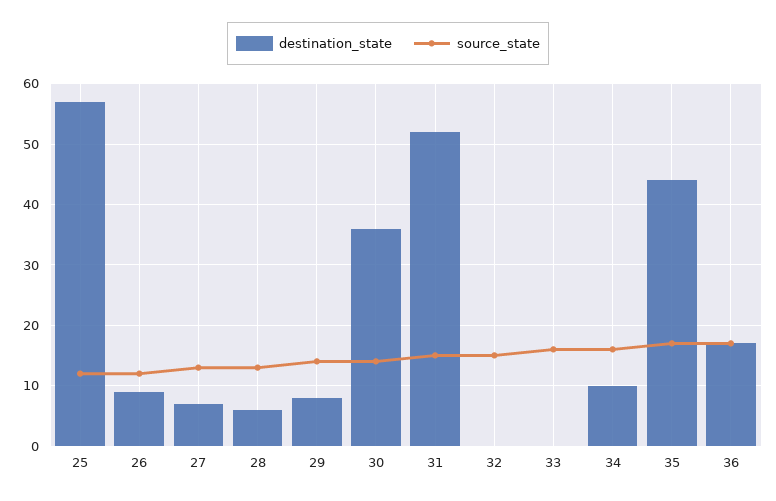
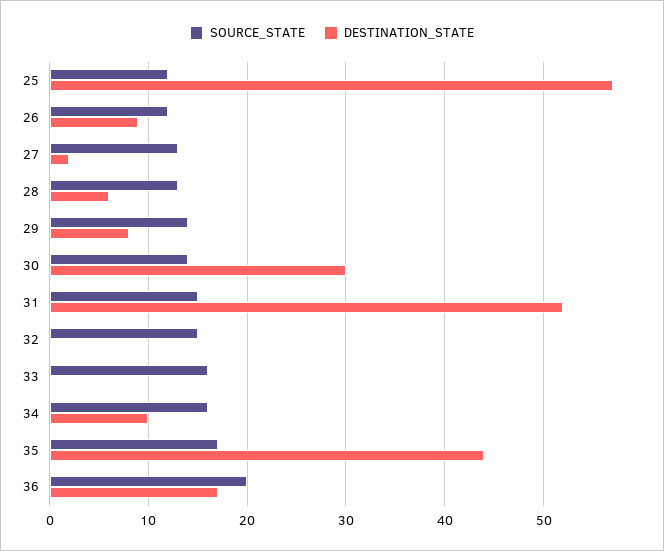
destination_state, 27: 7 -> 2
destination_state, 30: 36 -> 30
source_state, 36: 17 -> 20

